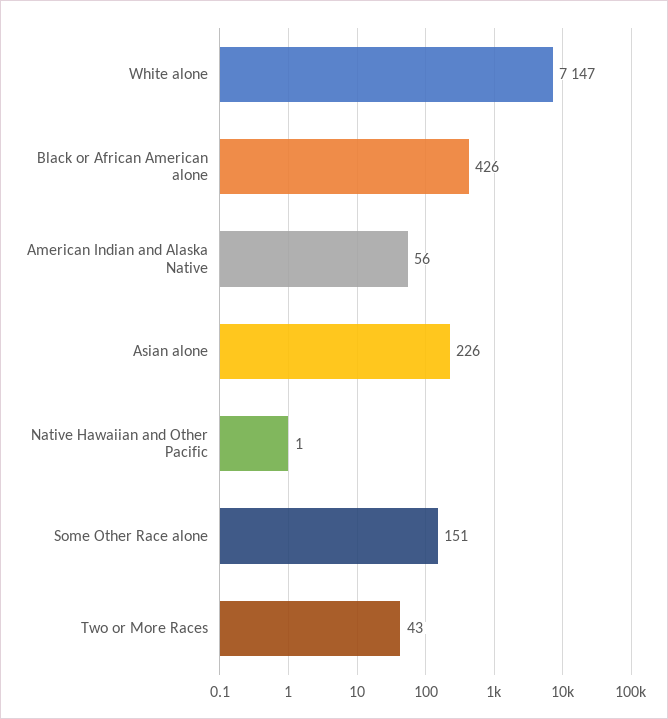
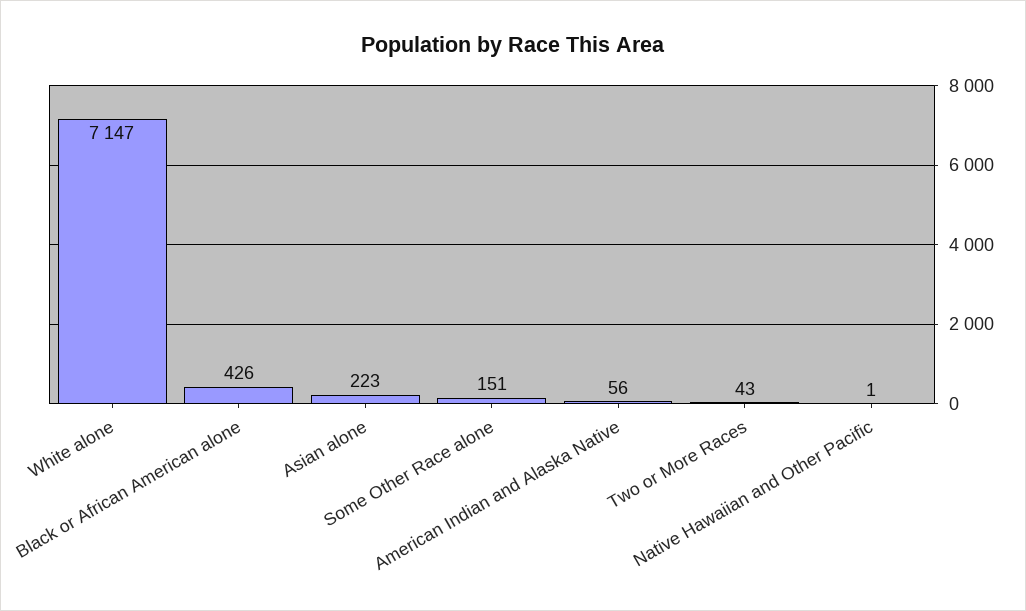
Asian alone: 226 -> 223

